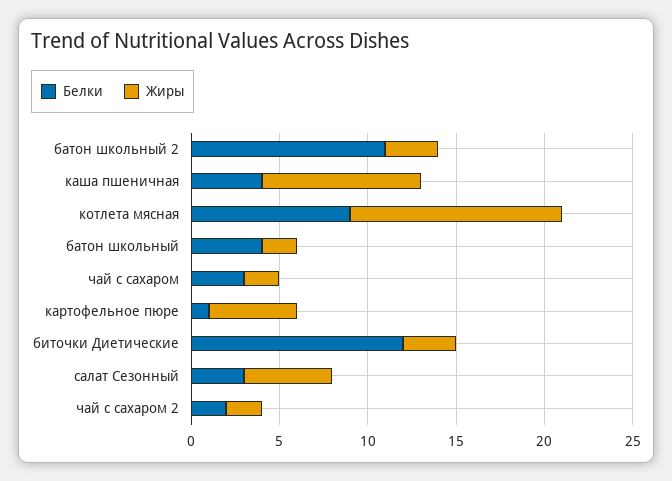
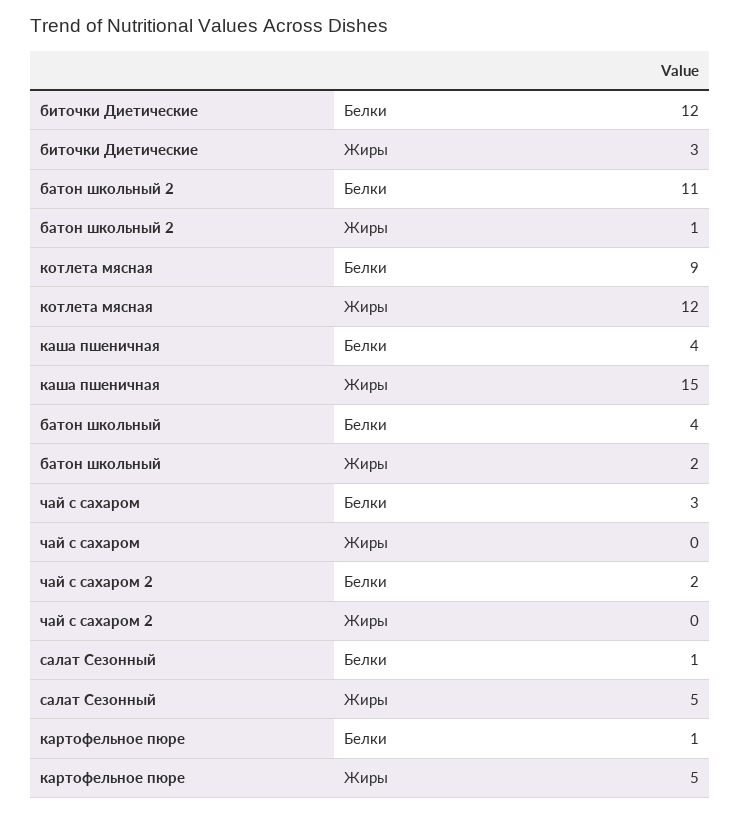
Жиры, батон школьный 2: 3 -> 1
Жиры, каша пшеничная: 9 -> 15
Жиры, чай с сахаром: 2 -> 0
Белки, салат Сезонный: 3 -> 1
Жиры, чай с сахаром 2: 2 -> 0

